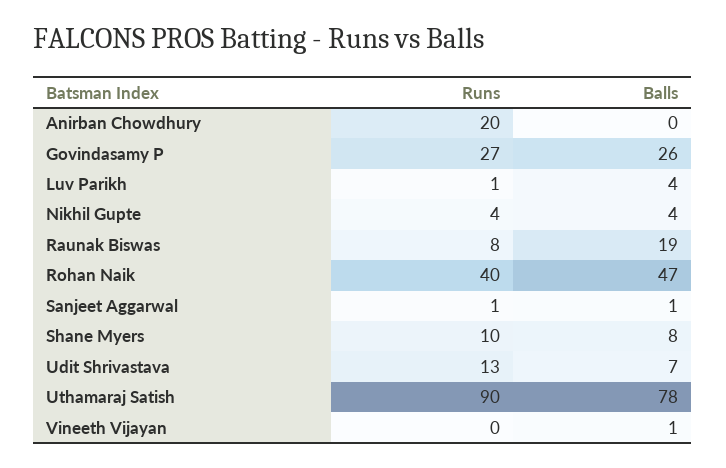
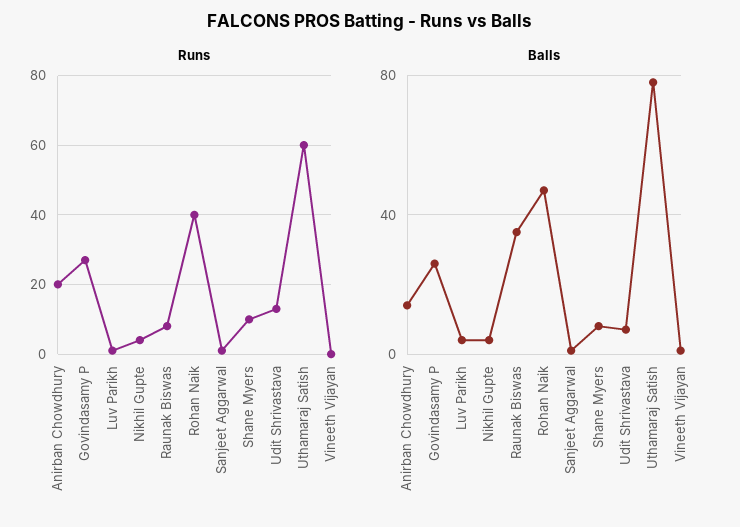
Balls, Anirban Chowdhury: 0 -> 15
Balls, Raunak Biswas: 19 -> 35
Runs, Uthamaraj Satish: 90 -> 60

